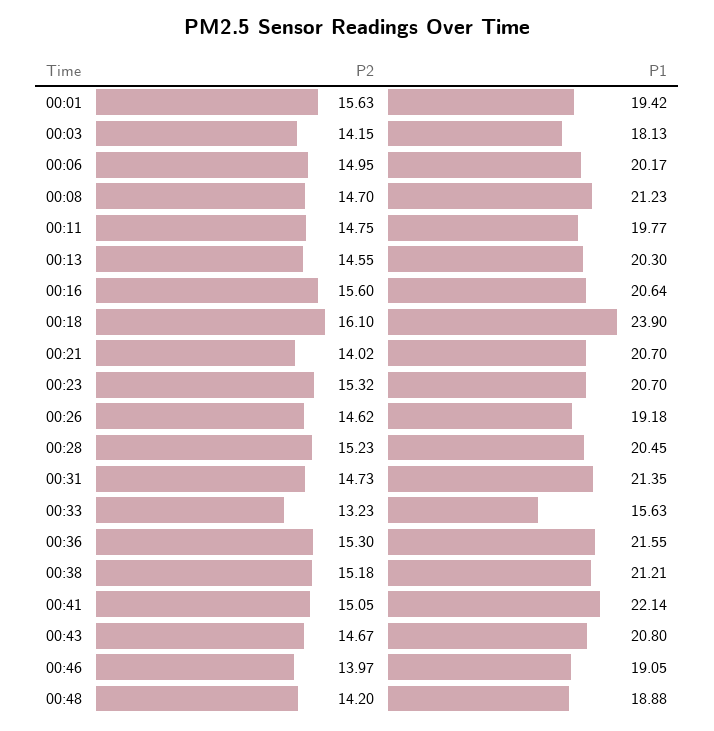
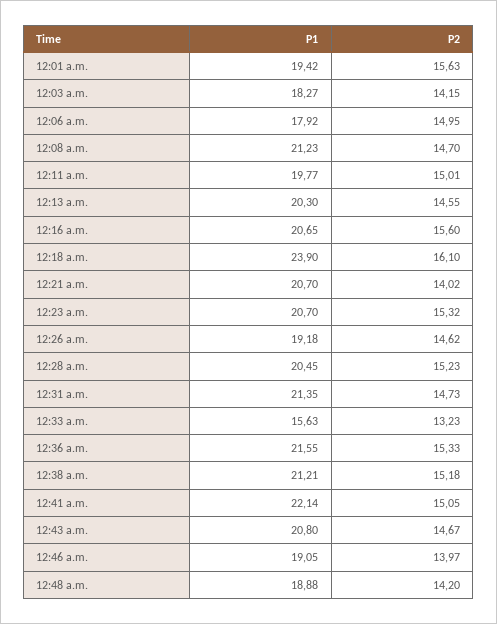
P1, 00:03: 18.13 -> 18.27
P1, 00:06: 20.17 -> 17.92
P2, 00:11: 14.75 -> 15.01
P1, 00:16: 20.64 -> 20.65
P2, 00:36: 15.3 -> 15.33

